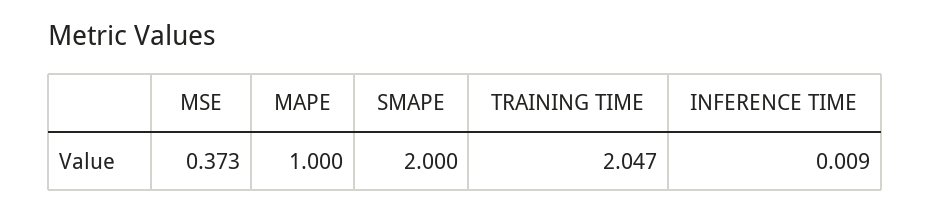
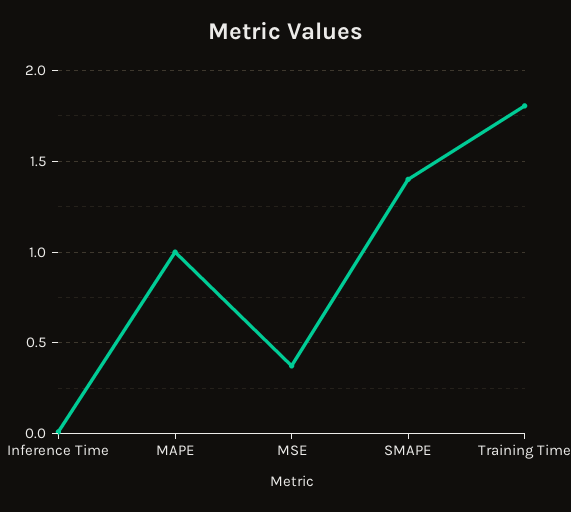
SMAPE: 2 -> 1.4
TRAINING TIME: 2.047 -> 1.8

